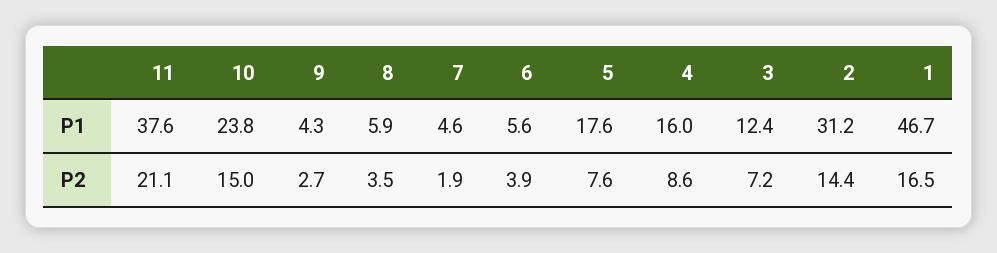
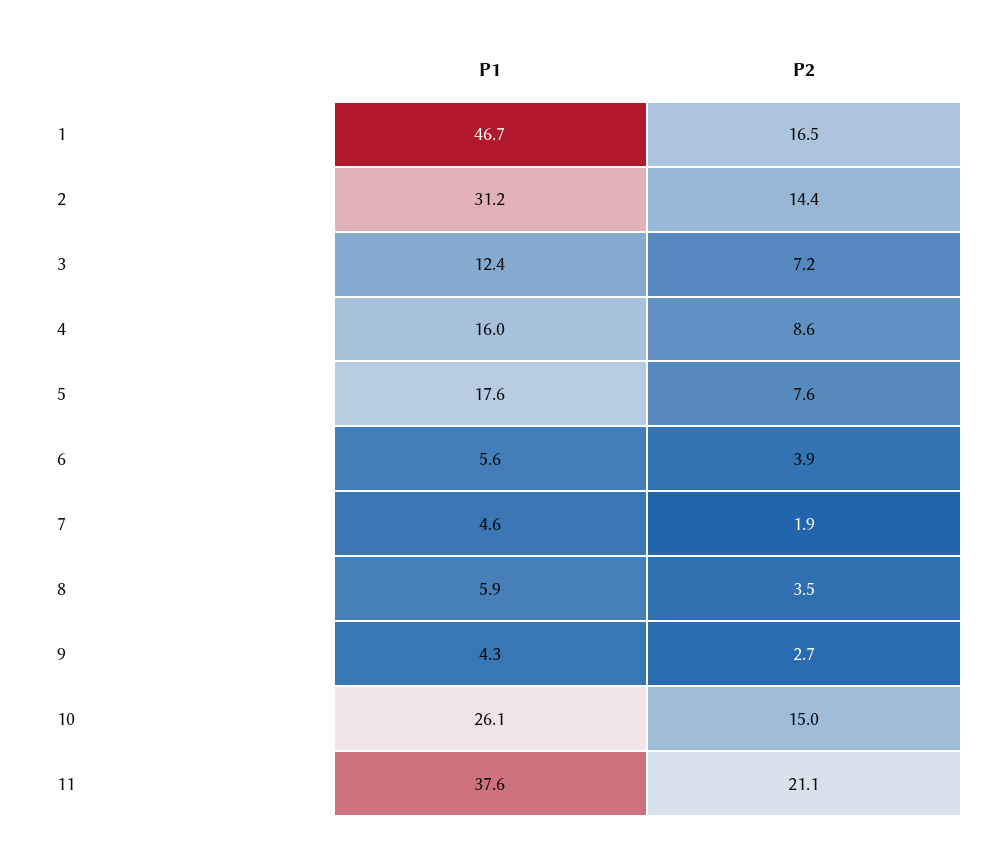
10, P1: 23.8 -> 26.1

